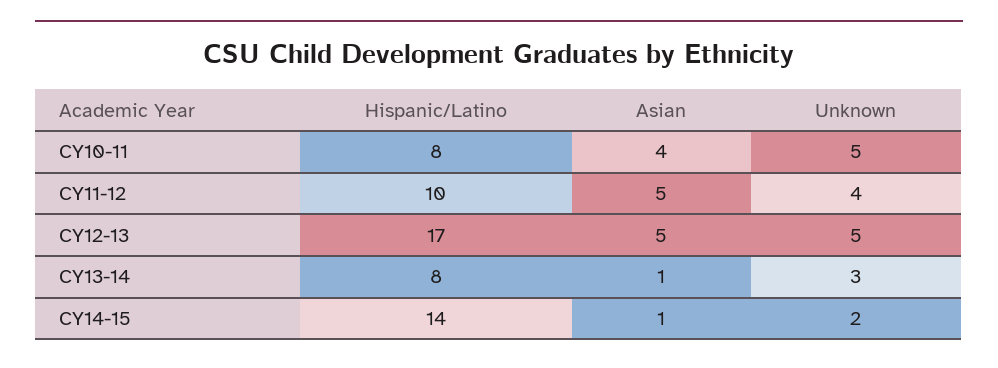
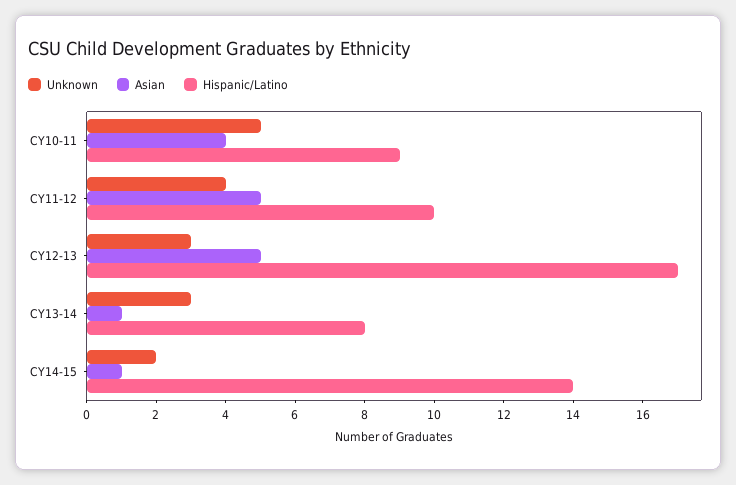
Hispanic/Latino, CY10-11: 8 -> 9
Unknown, CY12-13: 5 -> 3

